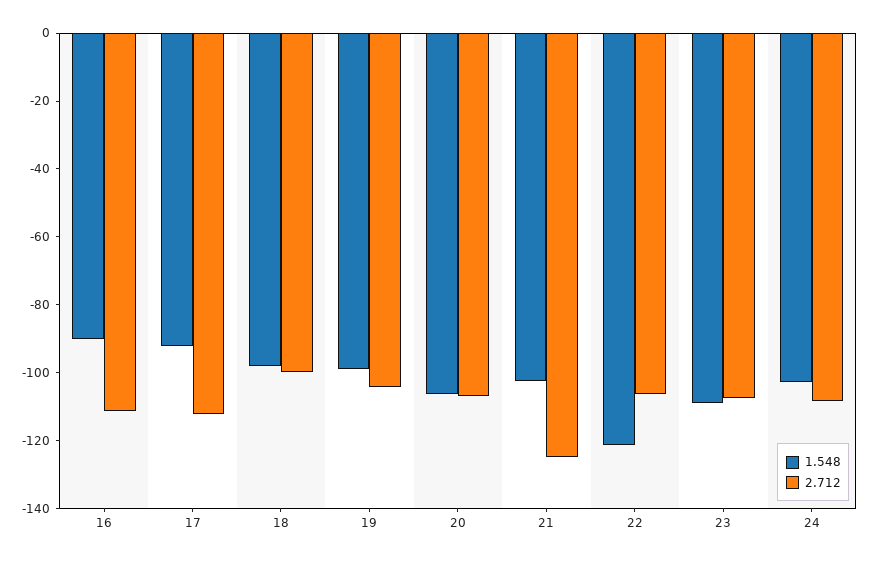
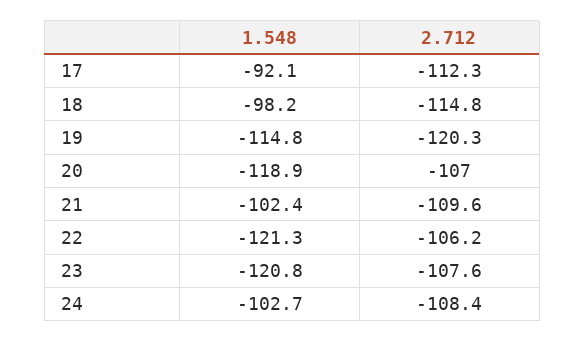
1.548, 16: -90 -> none
2.712, 16: -110 -> none
2.712, 18: -100 -> -114.8
1.548, 19: -100 -> -114.8
2.712, 19: -105 -> -120.3
1.548, 20: -105 -> -118.9
2.712, 21: -125 -> -109.6
1.548, 23: -110 -> -120.8

